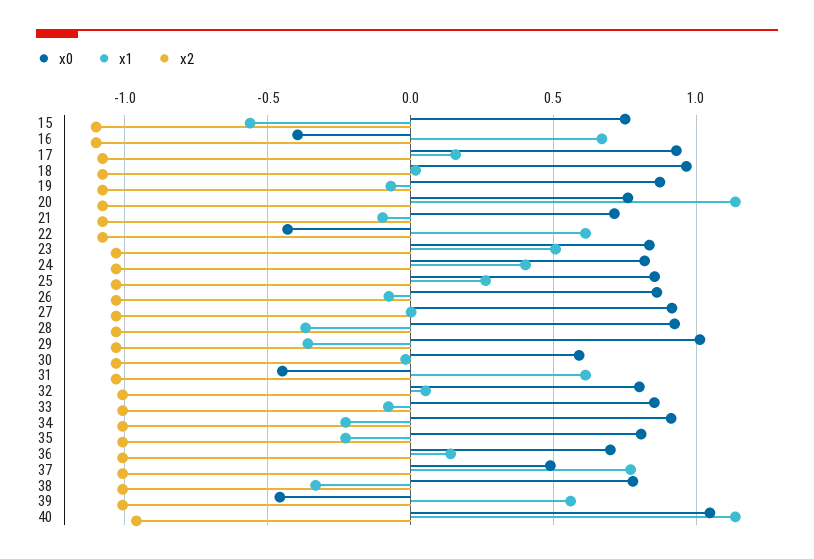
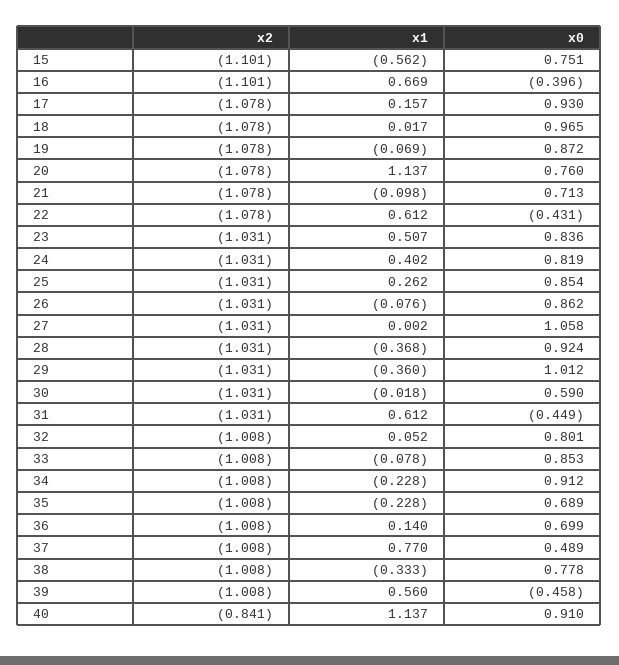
x0, 27: 0.9 -> 1.058
x0, 35: 0.8 -> 0.689
x0, 40: 1.05 -> 0.91
x2, 40: -0.95 -> -0.841

